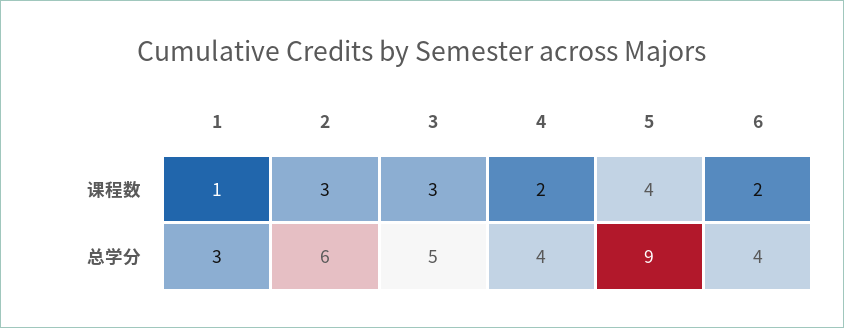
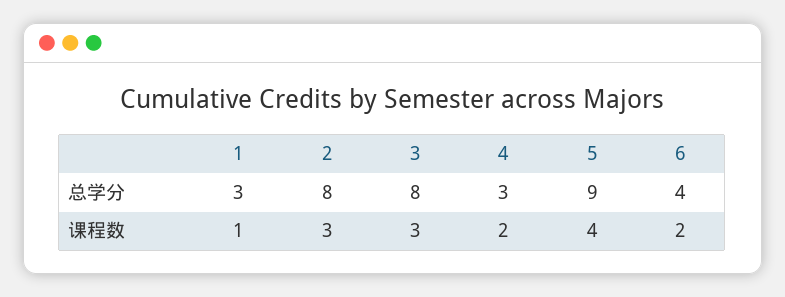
2, 总学分: 6 -> 8
3, 总学分: 5 -> 8
4, 总学分: 4 -> 3

